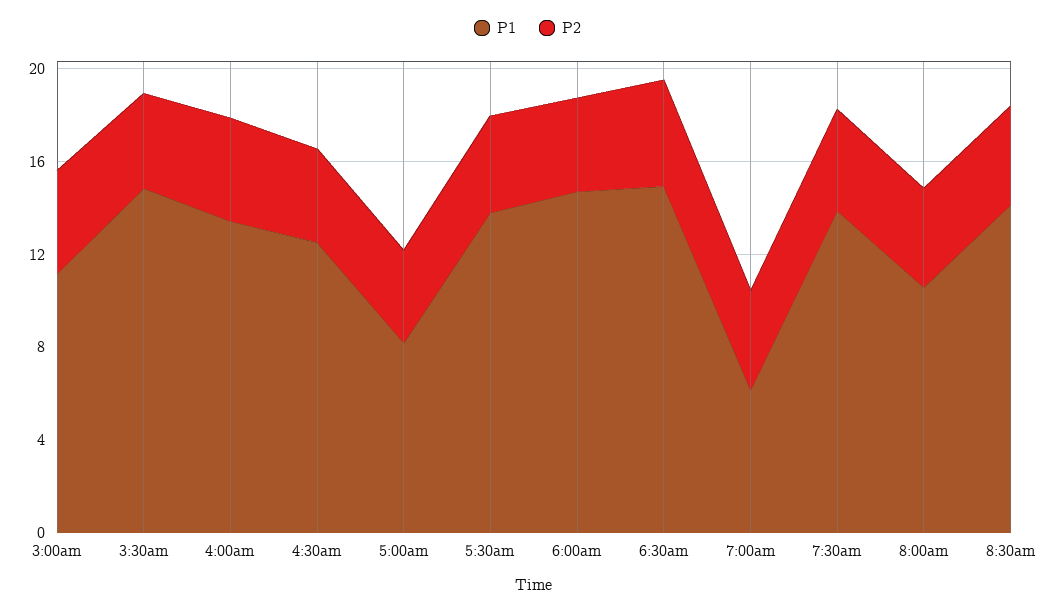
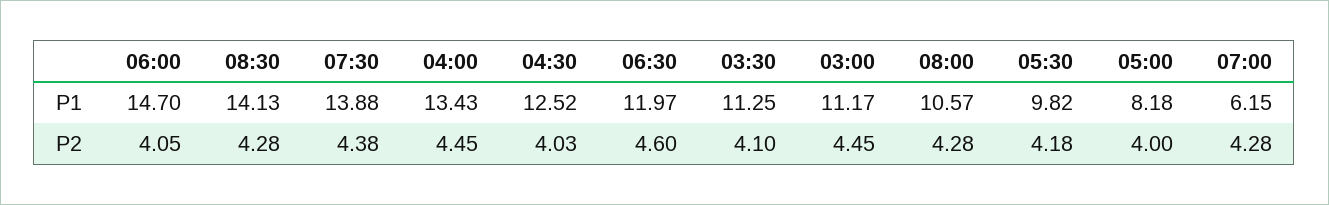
P1, 3:30am: 15 -> 11.25
P1, 5:30am: 14 -> 9.82
P1, 6:30am: 15 -> 11.97

